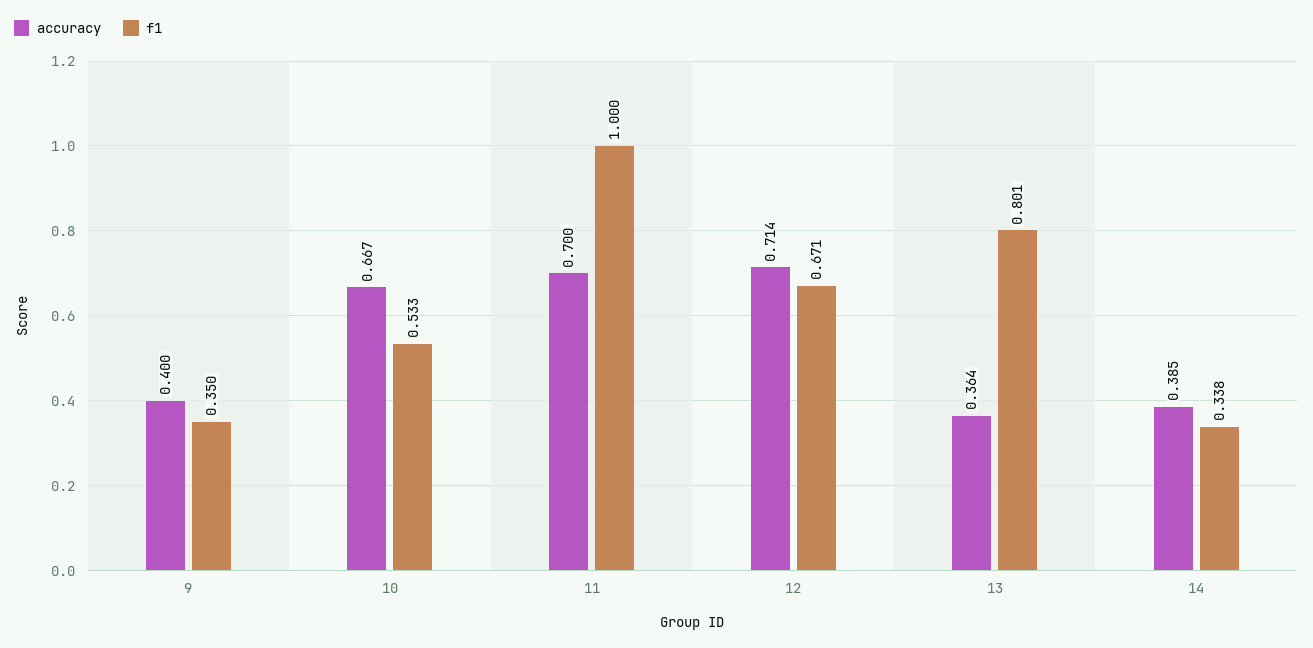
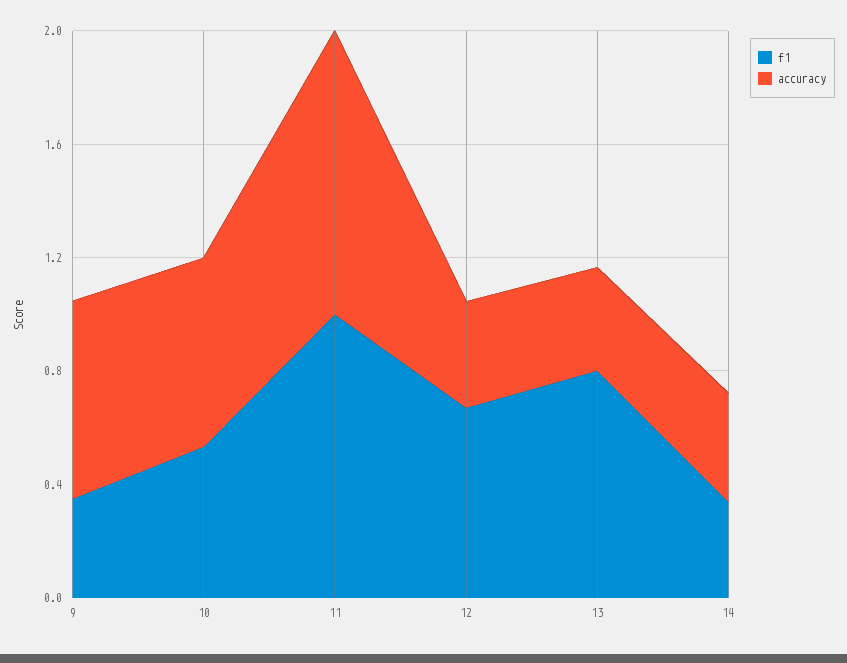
accuracy, 9: 0.4 -> 0.7
accuracy, 11: 0.7 -> 1
accuracy, 12: 0.714 -> 0.4

